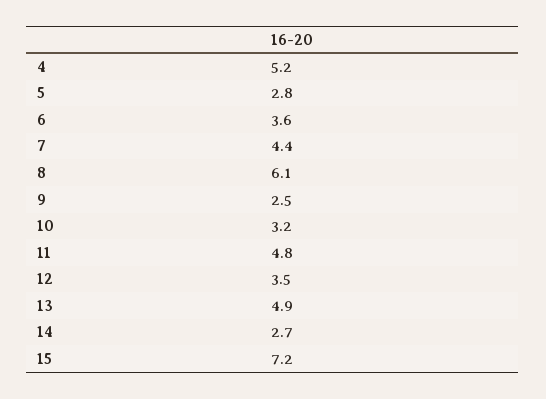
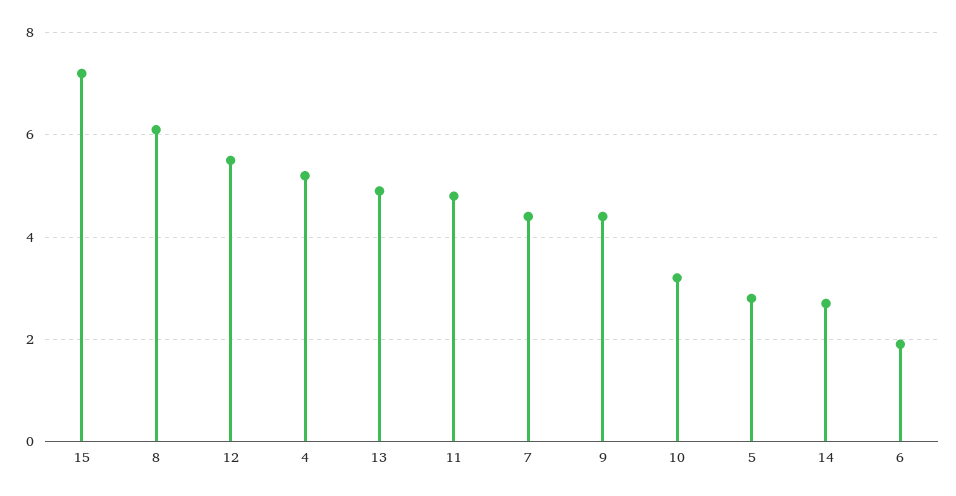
6: 3.6 -> 2
9: 2.5 -> 4.5
12: 3.5 -> 5.5

